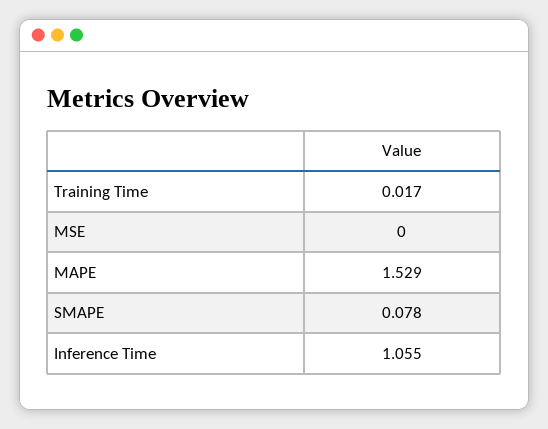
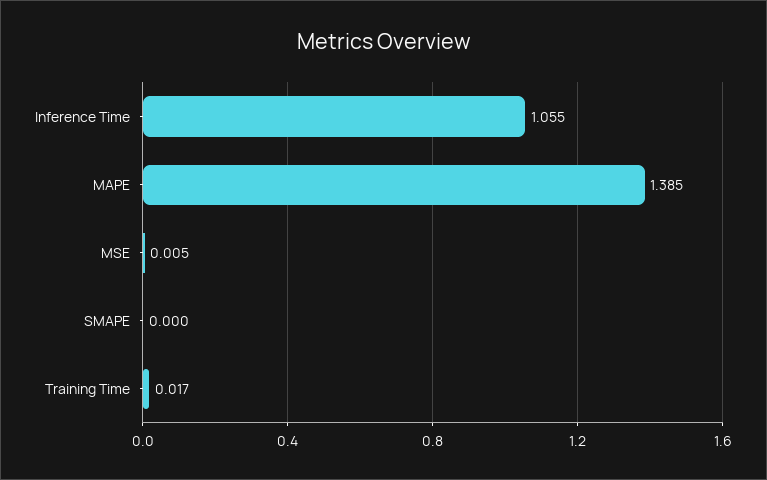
MSE: 0 -> 0.005
MAPE: 1.529 -> 1.385
SMAPE: 0.078 -> 0

